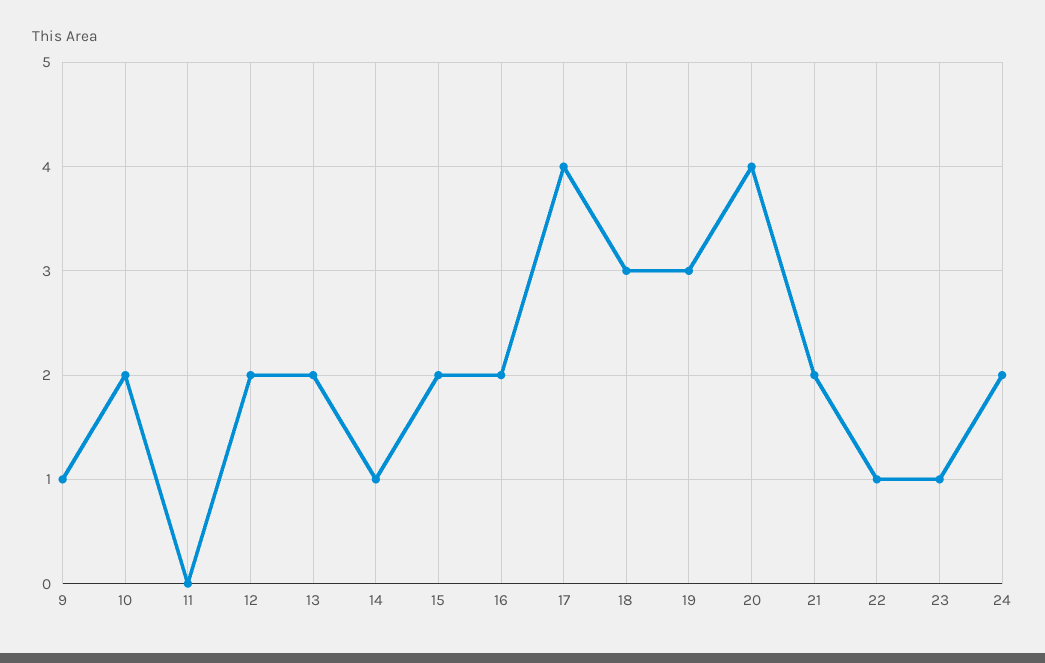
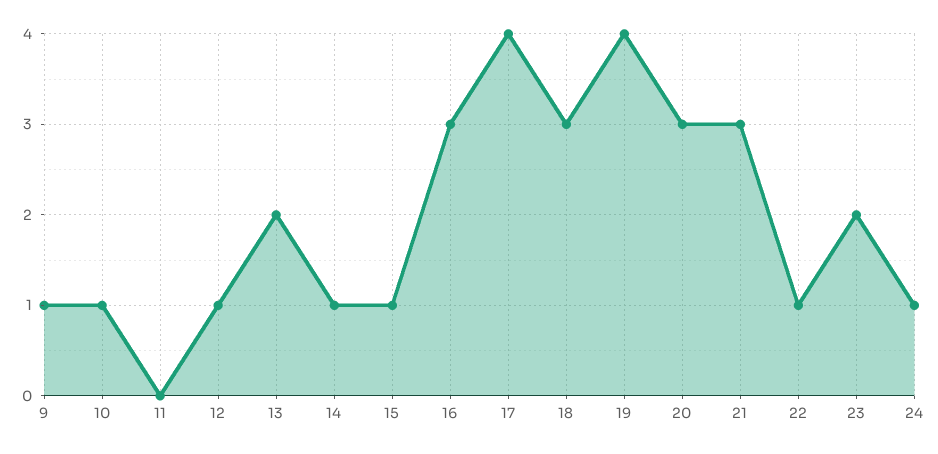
10: 2 -> 1
12: 2 -> 1
15: 2 -> 1
16: 2 -> 3
19: 3 -> 4
20: 4 -> 3
21: 2 -> 3
23: 1 -> 2
24: 2 -> 1

